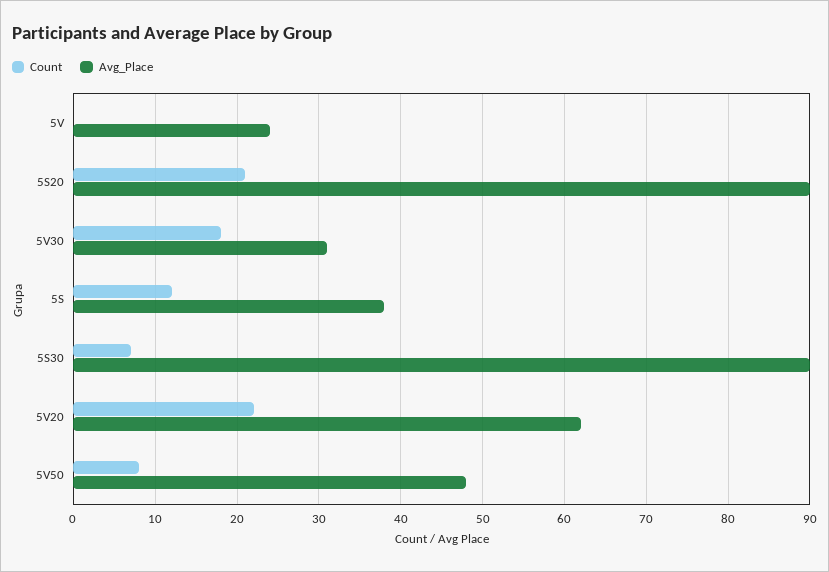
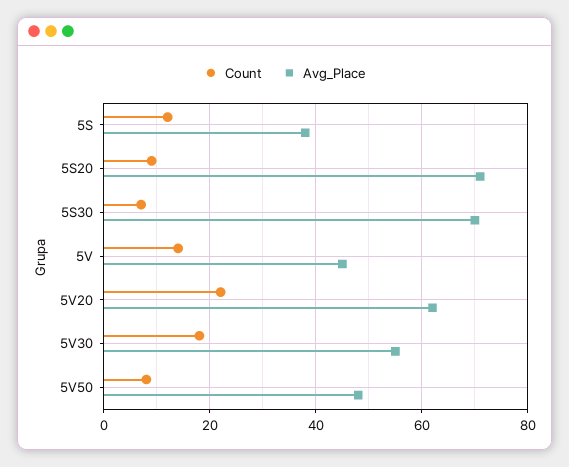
Count, 5V: 0 -> 15
Avg_Place, 5V: 24 -> 45
Count, 5S20: 21 -> 10
Avg_Place, 5S20: 90 -> 70
Avg_Place, 5V30: 31 -> 55
Avg_Place, 5S30: 90 -> 70

